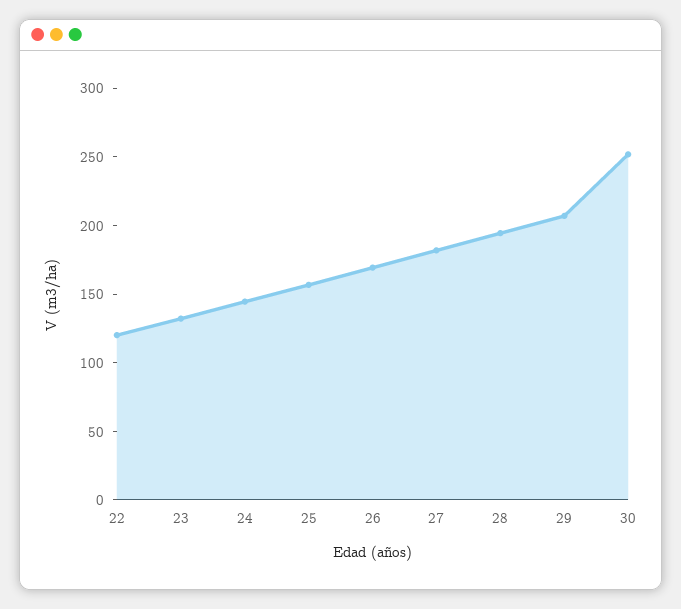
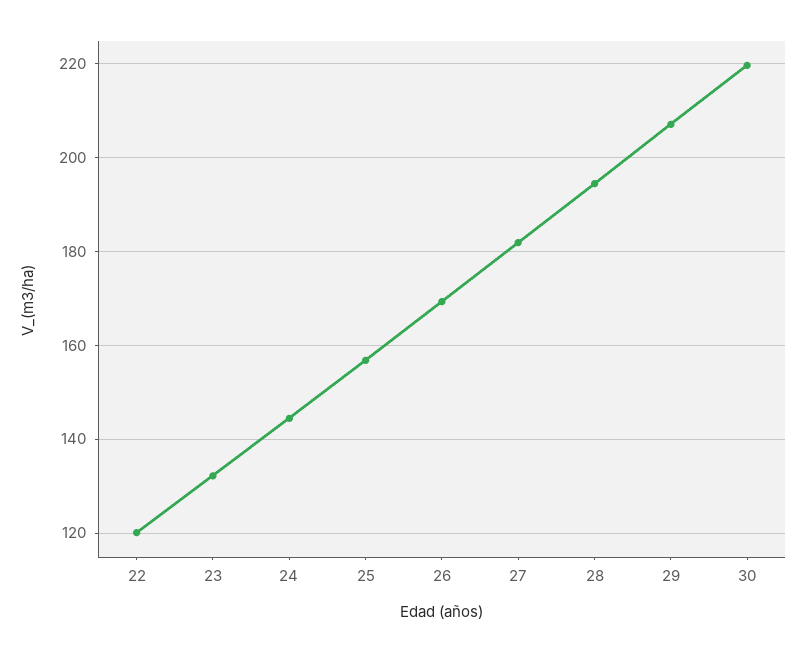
30: 250 -> 220

